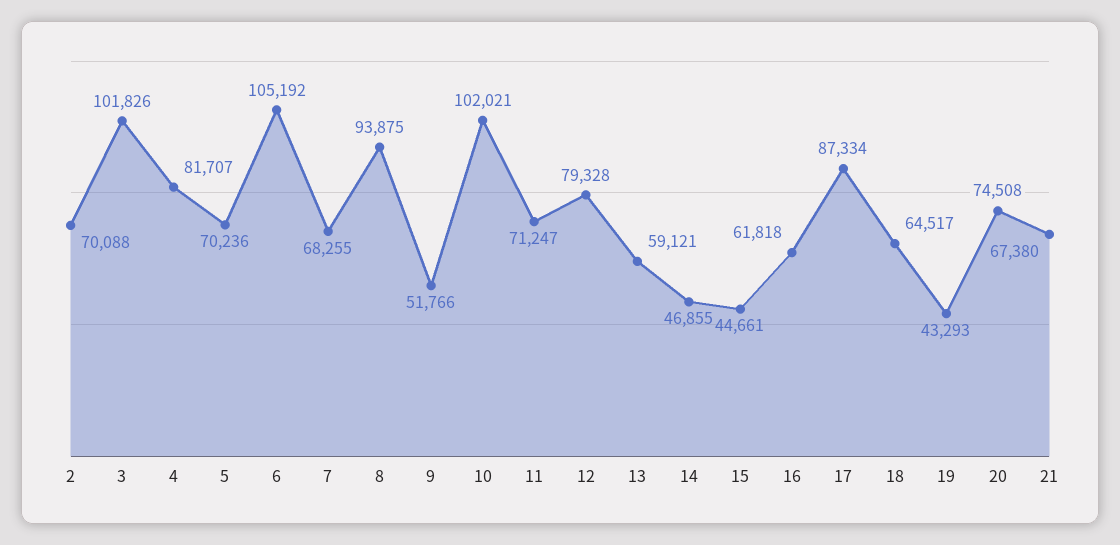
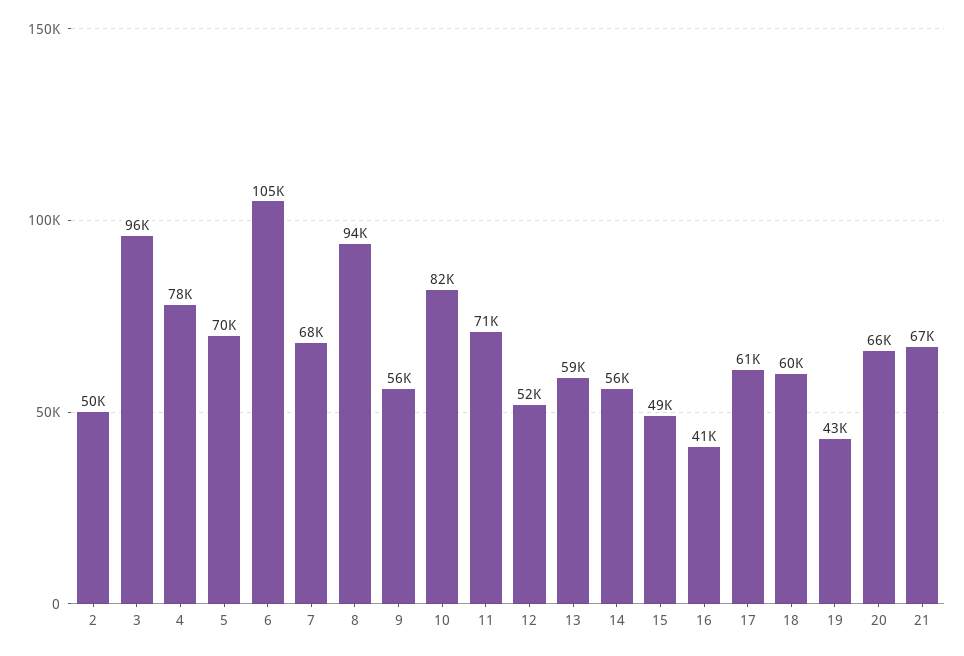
2: 70088 -> 50000
3: 101826 -> 96000
4: 81707 -> 78000
9: 51766 -> 56000
10: 102021 -> 82000
12: 79328 -> 52000
14: 46855 -> 56000
15: 44661 -> 49000
16: 61818 -> 41000
17: 87334 -> 61000
18: 64517 -> 60000
20: 74508 -> 66000

